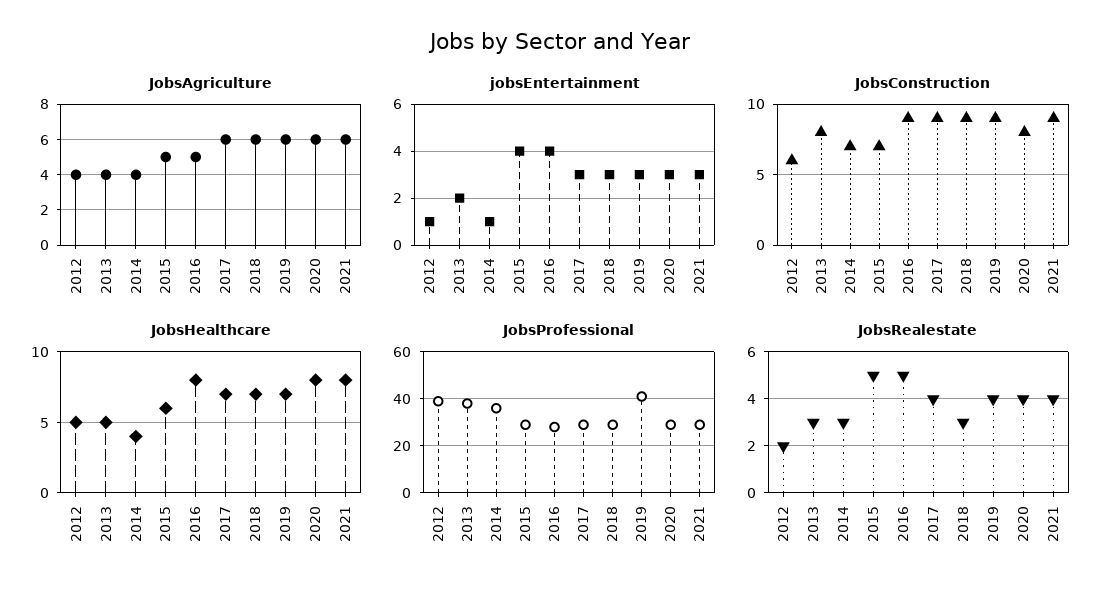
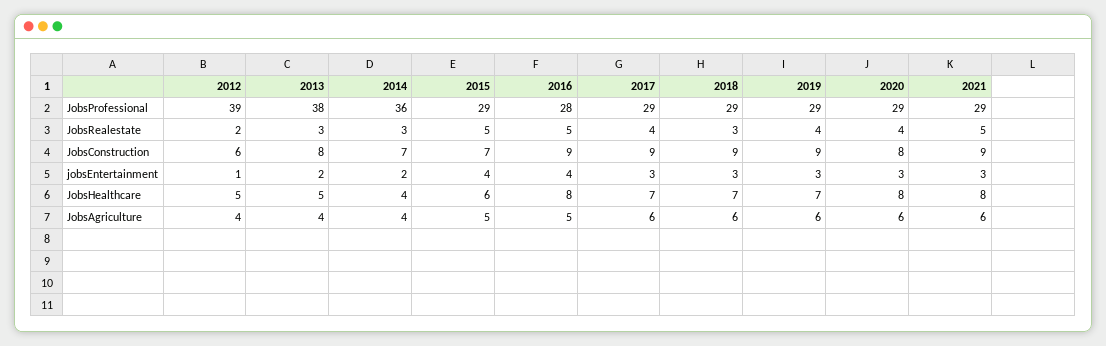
jobsEntertainment, 2014: 1 -> 2
JobsProfessional, 2019: 40 -> 29
JobsRealestate, 2021: 4 -> 5

